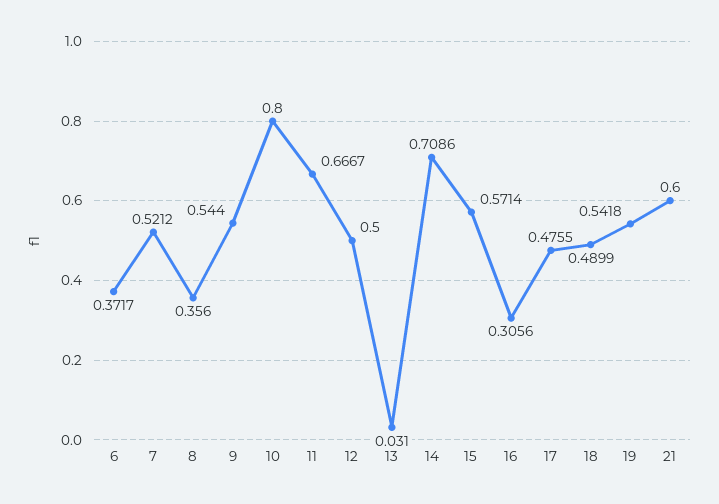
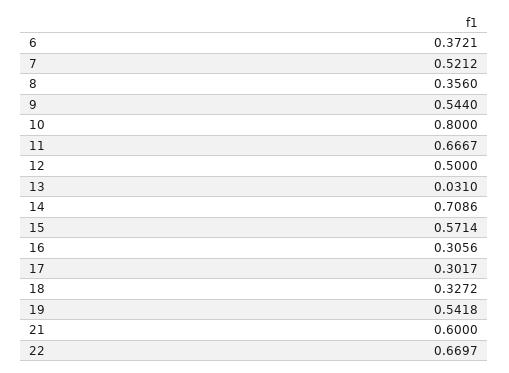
6: 0.3717 -> 0.3721
17: 0.4755 -> 0.3017
18: 0.4899 -> 0.3272
22: none -> 0.6697

